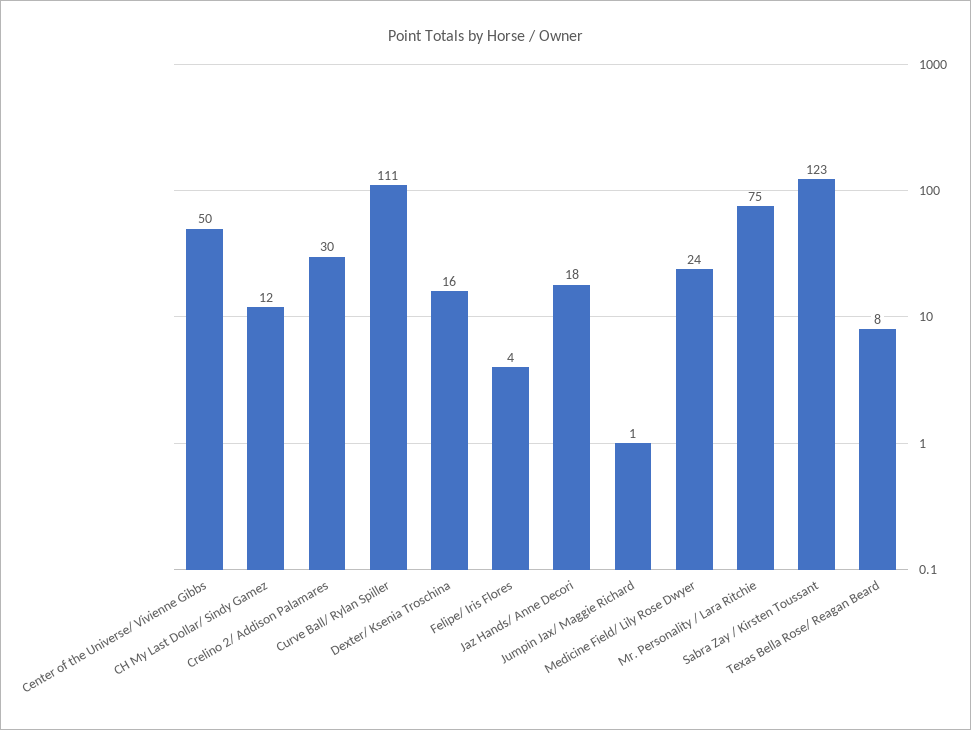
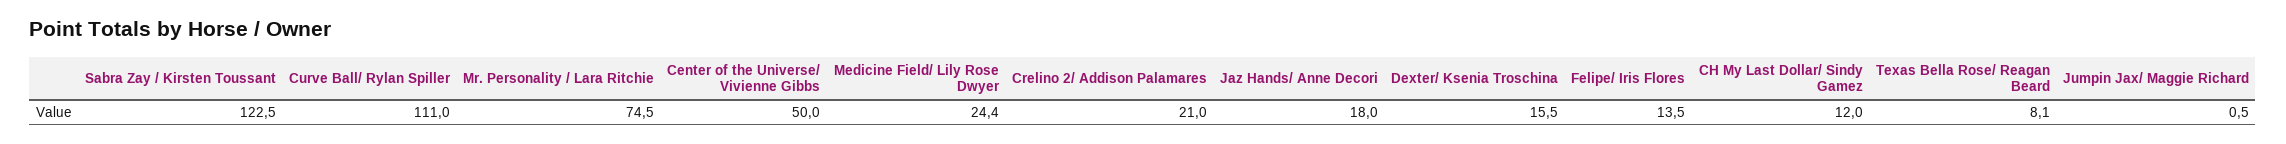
Crelino 2/ Addison Palamares: 30 -> 21
Felipe/ Iris Flores: 4 -> 13.5

